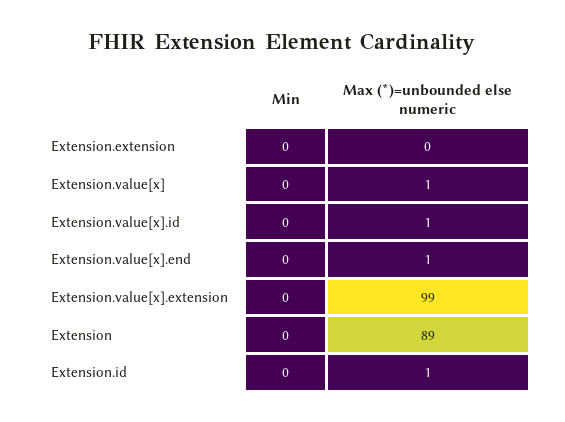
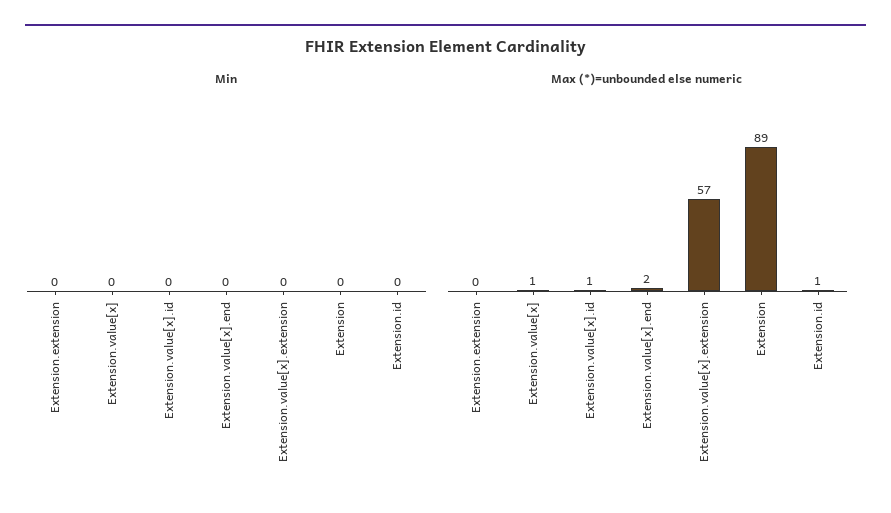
Max (*)=unbounded else numeric, Extension.value[x].end: 1 -> 2
Max (*)=unbounded else numeric, Extension.value[x].extension: 99 -> 57

